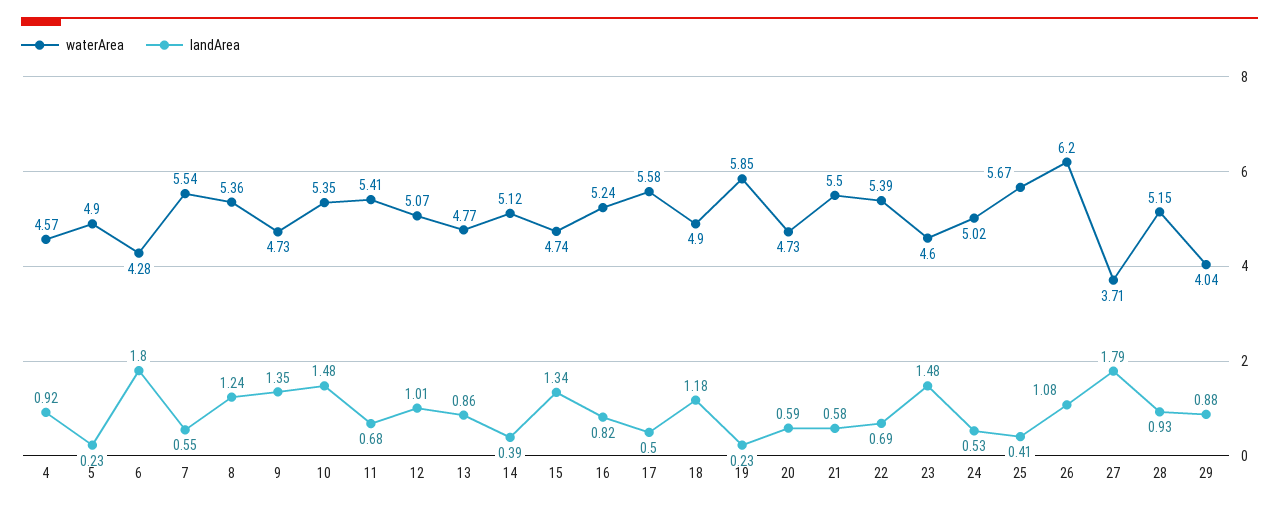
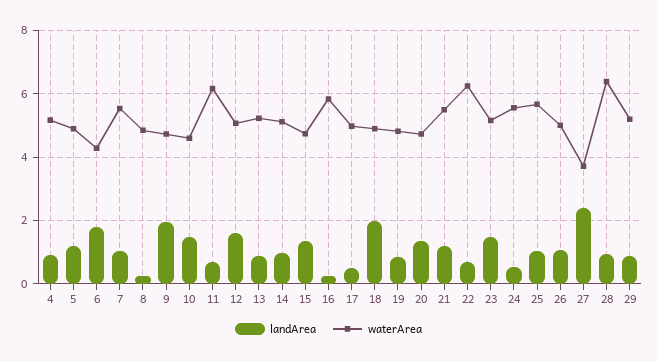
waterArea, 4: 4.57 -> 5.2
landArea, 5: 0.23 -> 1.2
landArea, 7: 0.55 -> 1
waterArea, 8: 5.36 -> 4.8
landArea, 8: 1.24 -> 0.2
landArea, 9: 1.35 -> 2
waterArea, 10: 5.35 -> 4.6
waterArea, 11: 5.41 -> 6.2
landArea, 12: 1.01 -> 1.6
waterArea, 13: 4.77 -> 5.2
landArea, 14: 0.39 -> 1
waterArea, 16: 5.24 -> 5.8
landArea, 16: 0.82 -> 0.2
waterArea, 17: 5.58 -> 5
landArea, 18: 1.18 -> 2
waterArea, 19: 5.85 -> 4.8
landArea, 19: 0.23 -> 0.8
landArea, 20: 0.59 -> 1.4
landArea, 21: 0.58 -> 1.2
waterArea, 22: 5.39 -> 6.2
waterArea, 23: 4.6 -> 5.2
waterArea, 24: 5.02 -> 5.6
landArea, 25: 0.41 -> 1
waterArea, 26: 6.2 -> 5
landArea, 27: 1.79 -> 2.4
waterArea, 28: 5.15 -> 6.4
waterArea, 29: 4.04 -> 5.2

